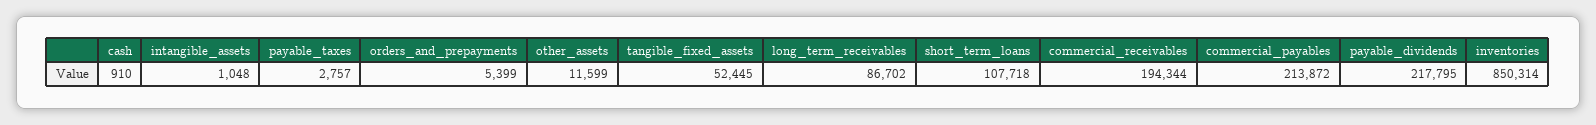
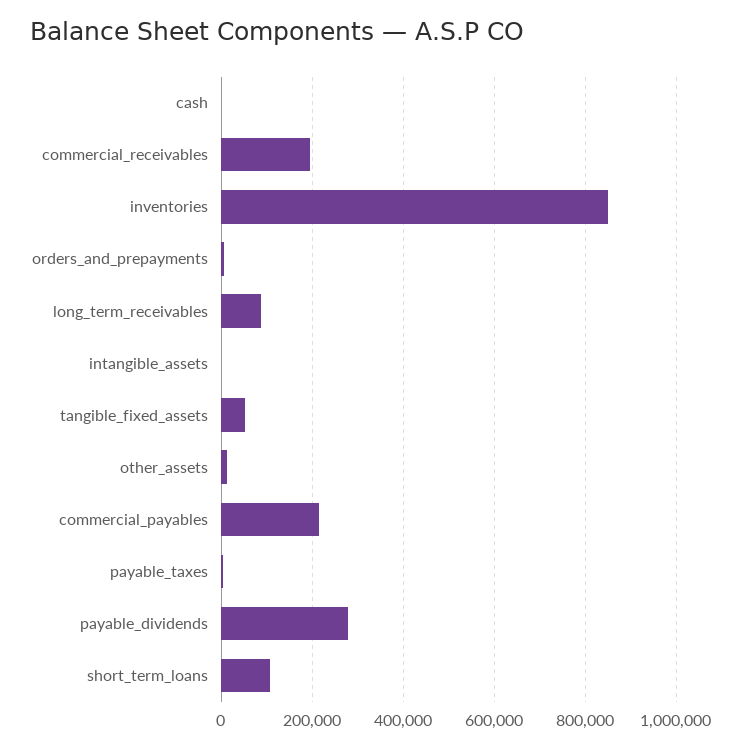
payable_dividends: 217795 -> 280000

